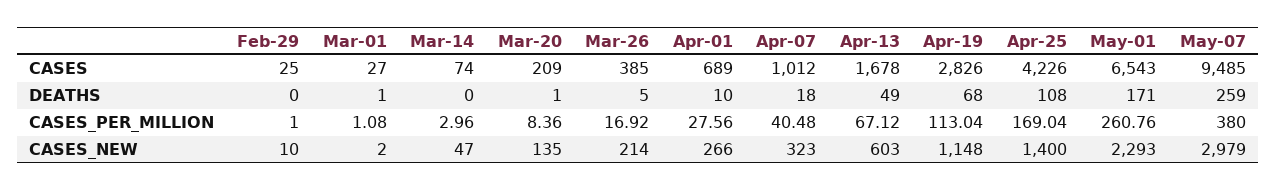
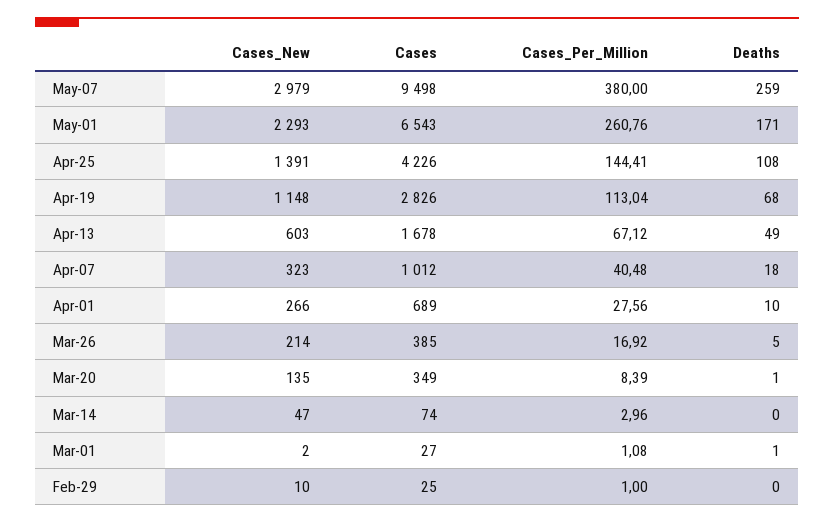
Mar-20, CASES: 209 -> 349
May-07, CASES: 9485 -> 9498
Mar-20, CASES_PER_MILLION: 8.36 -> 8.39
Apr-25, CASES_PER_MILLION: 169.04 -> 144.41
Apr-25, CASES_NEW: 1400 -> 1391

